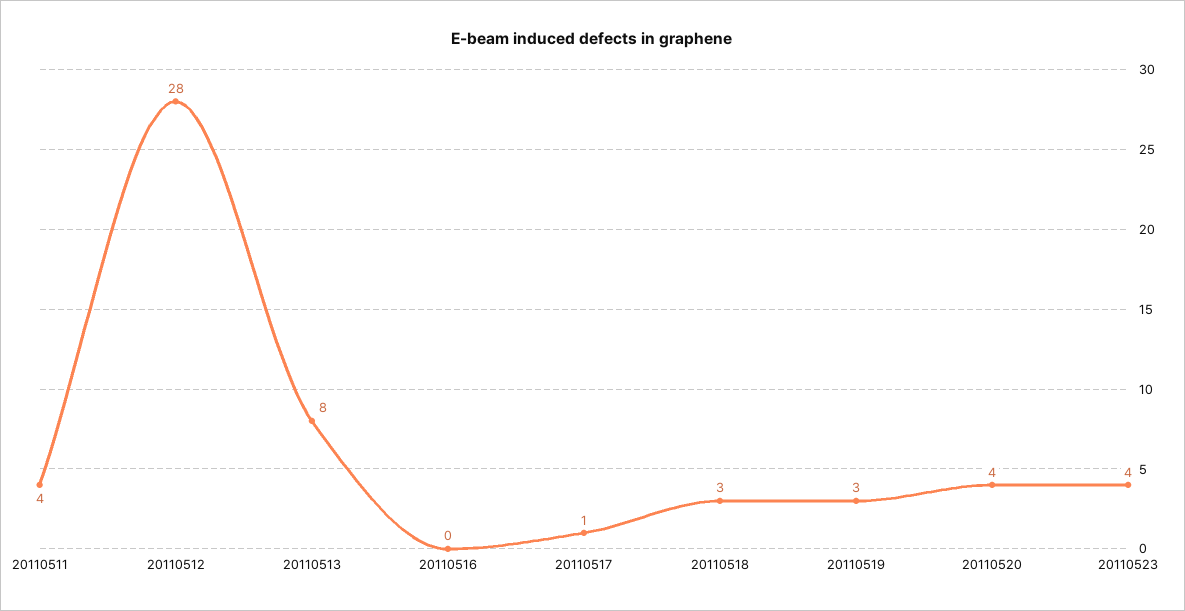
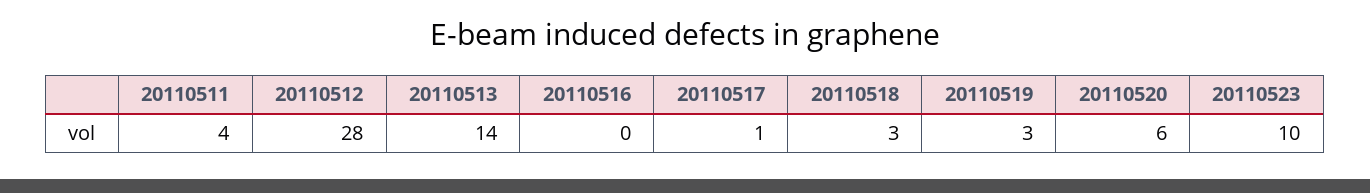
20110513: 8 -> 14
20110520: 4 -> 6
20110523: 4 -> 10

